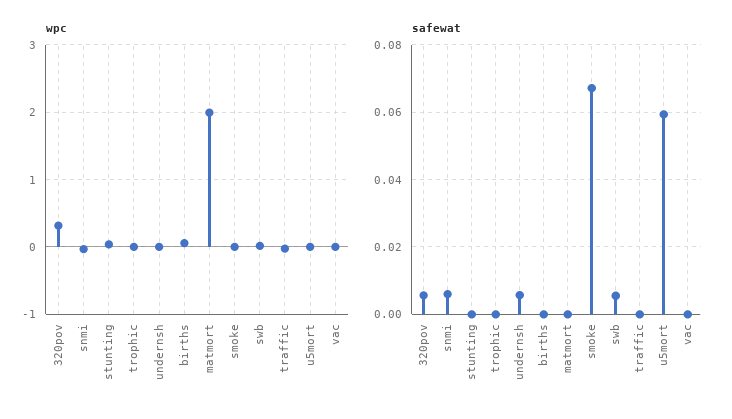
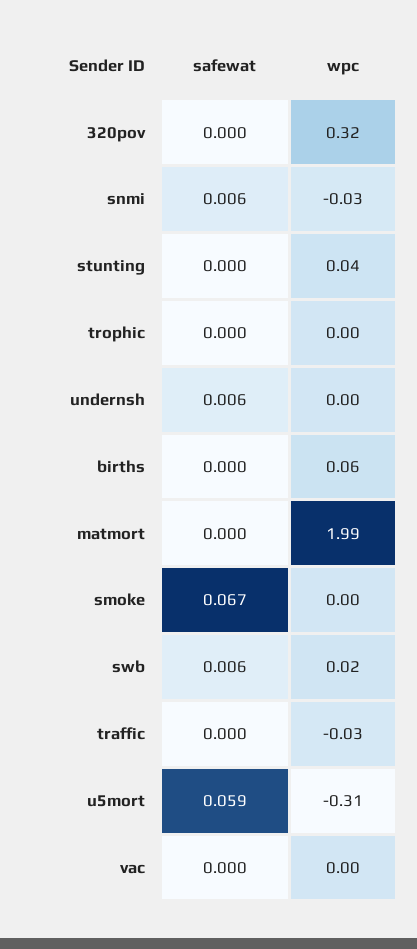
wpc, u5mort: 0 -> -0.31
safewat, 320pov: 0.006 -> 0

